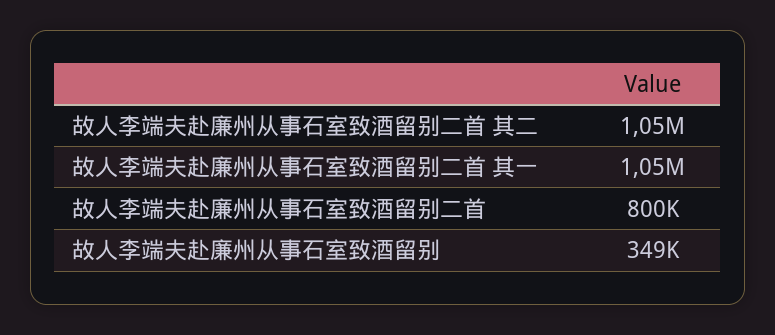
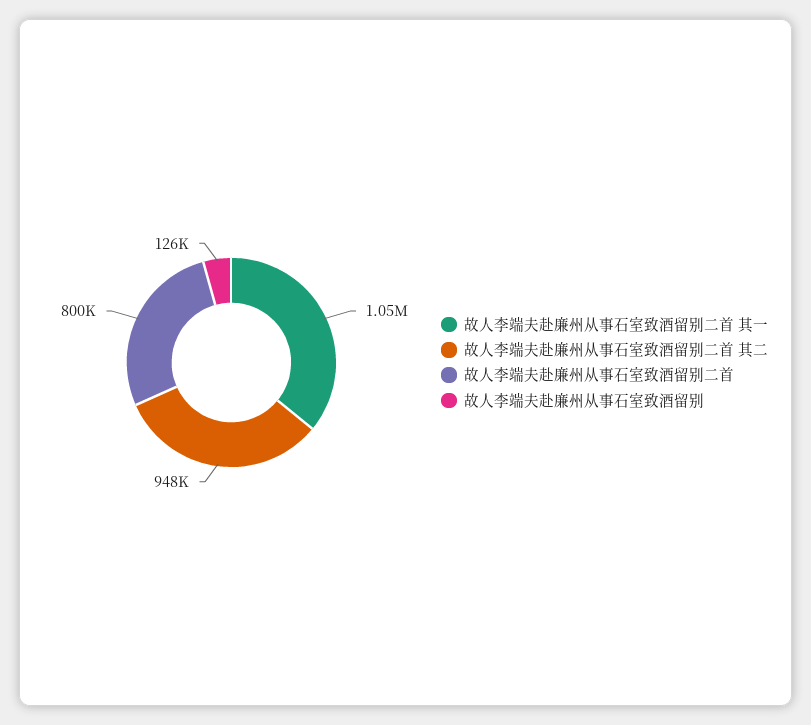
故人李端夫赴廉州从事石室致酒留别二首 其二: 1050000 -> 948000
故人李端夫赴廉州从事石室致酒留别: 349000 -> 126000

